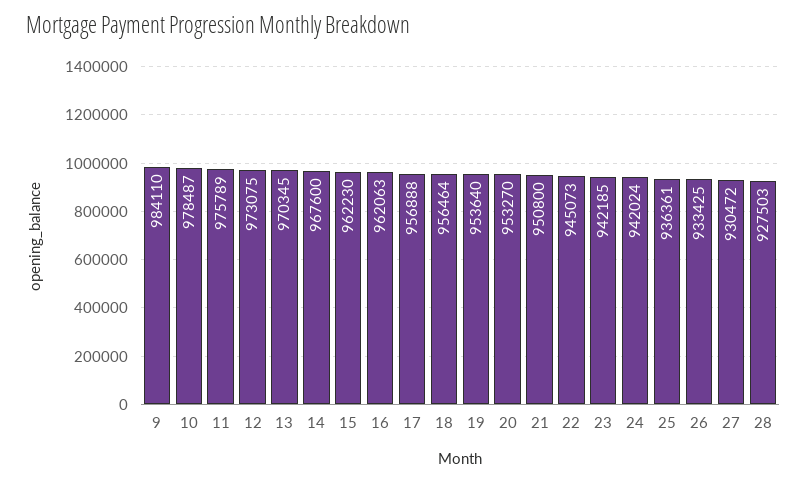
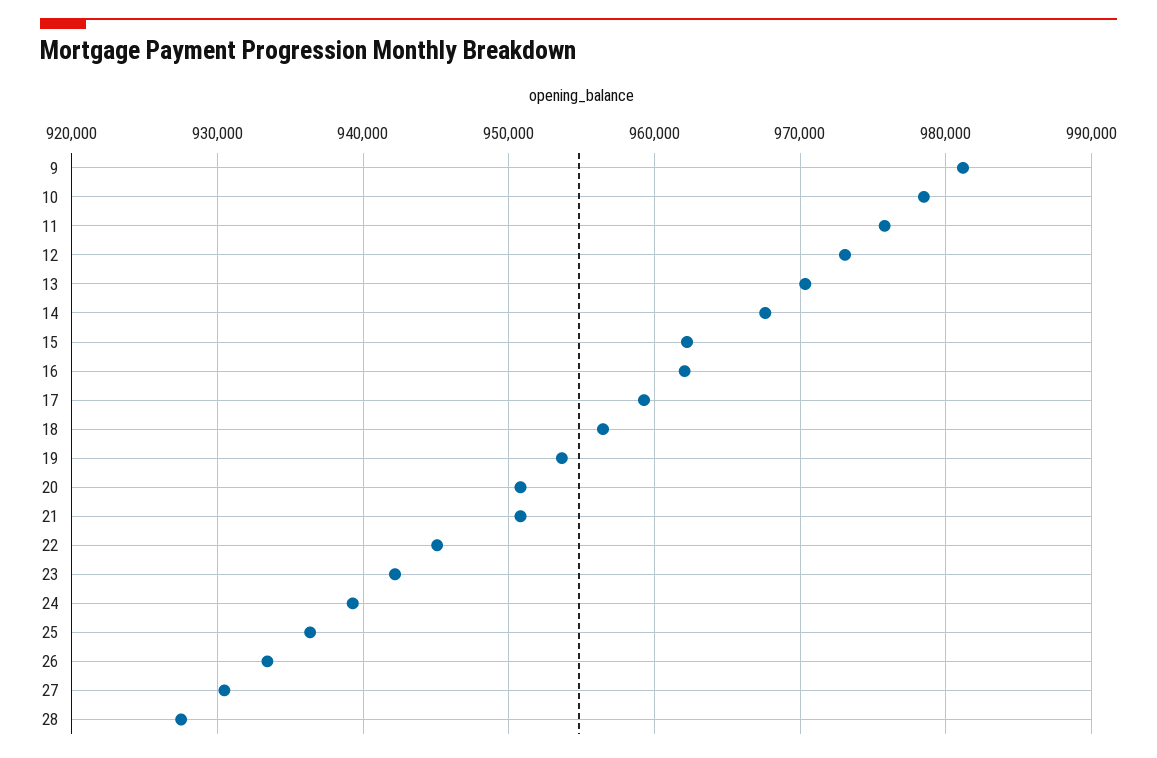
9: 984110 -> 981000
17: 956888 -> 959000
20: 953270 -> 951000
24: 942024 -> 939000

